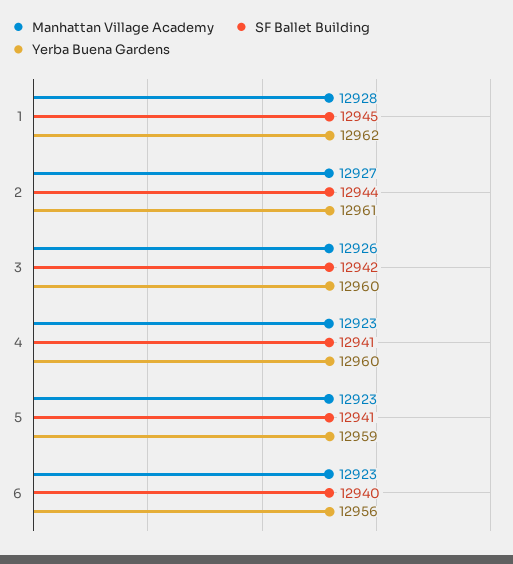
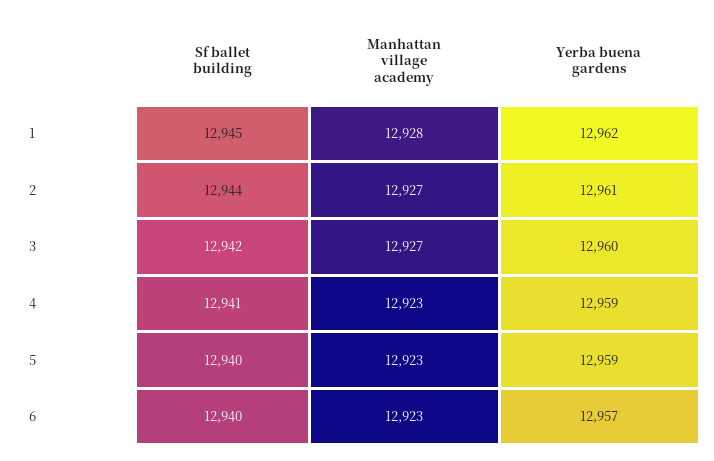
Manhattan Village Academy, 3: 12926 -> 12927
Yerba Buena Gardens, 4: 12960 -> 12959
SF Ballet Building, 5: 12941 -> 12940
Yerba Buena Gardens, 6: 12956 -> 12957

